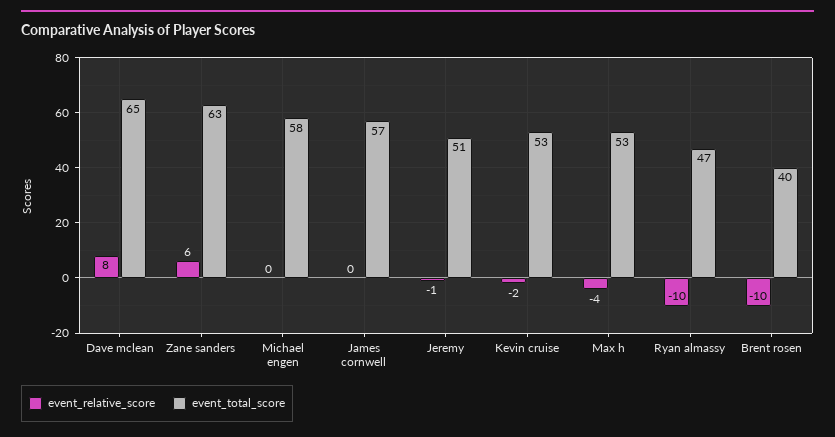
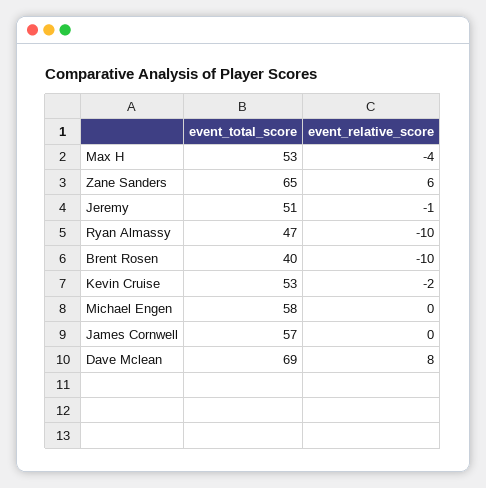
event_total_score, Dave mclean: 65 -> 69
event_total_score, Zane sanders: 63 -> 65

